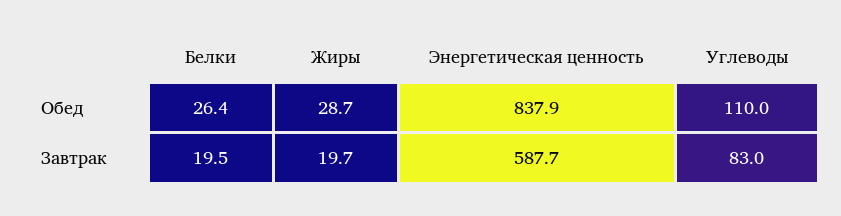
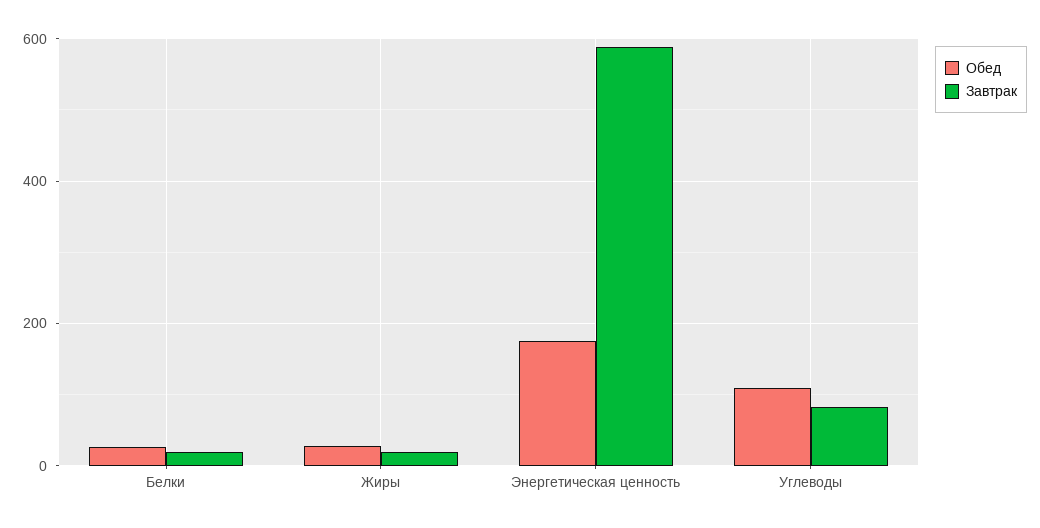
Обед, Энергетическая ценность: 837.9 -> 180

